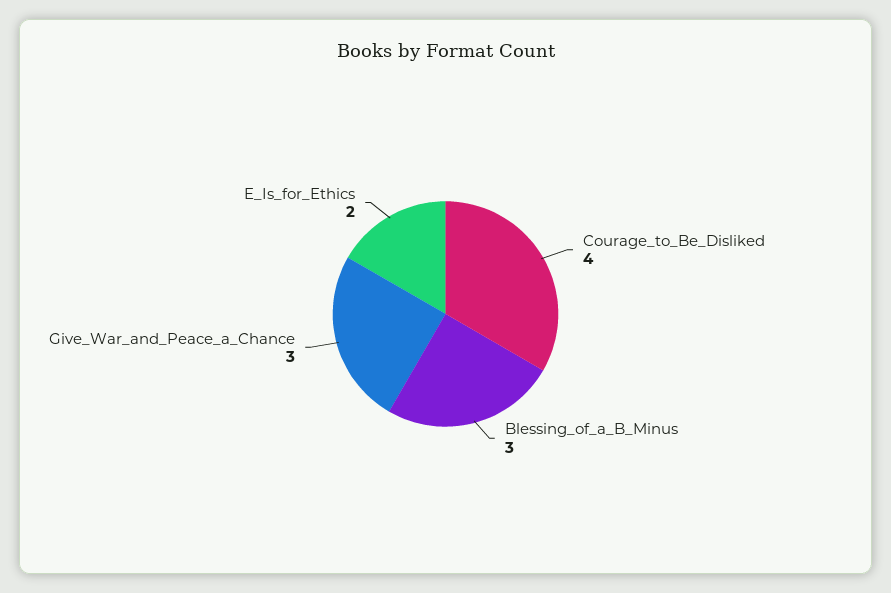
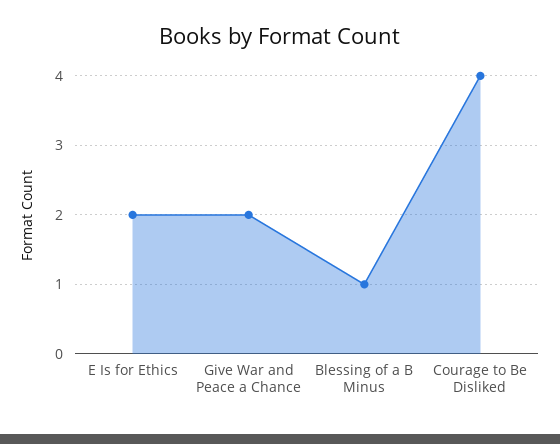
Blessing_of_a_B_Minus: 3 -> 1
Give_War_and_Peace_a_Chance: 3 -> 2

